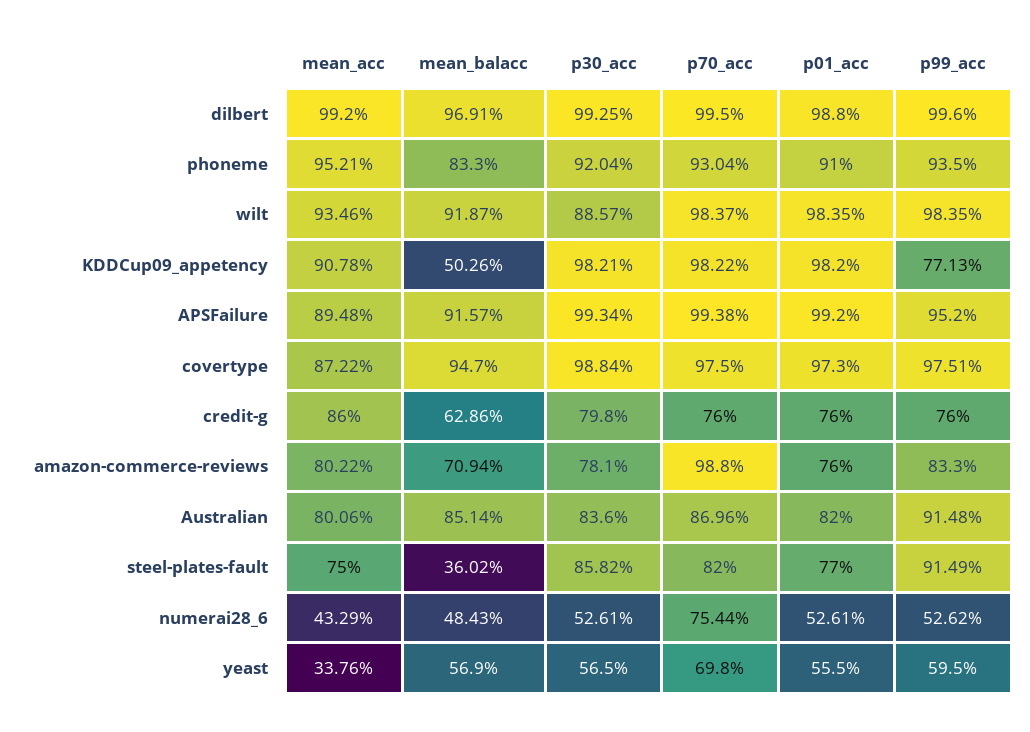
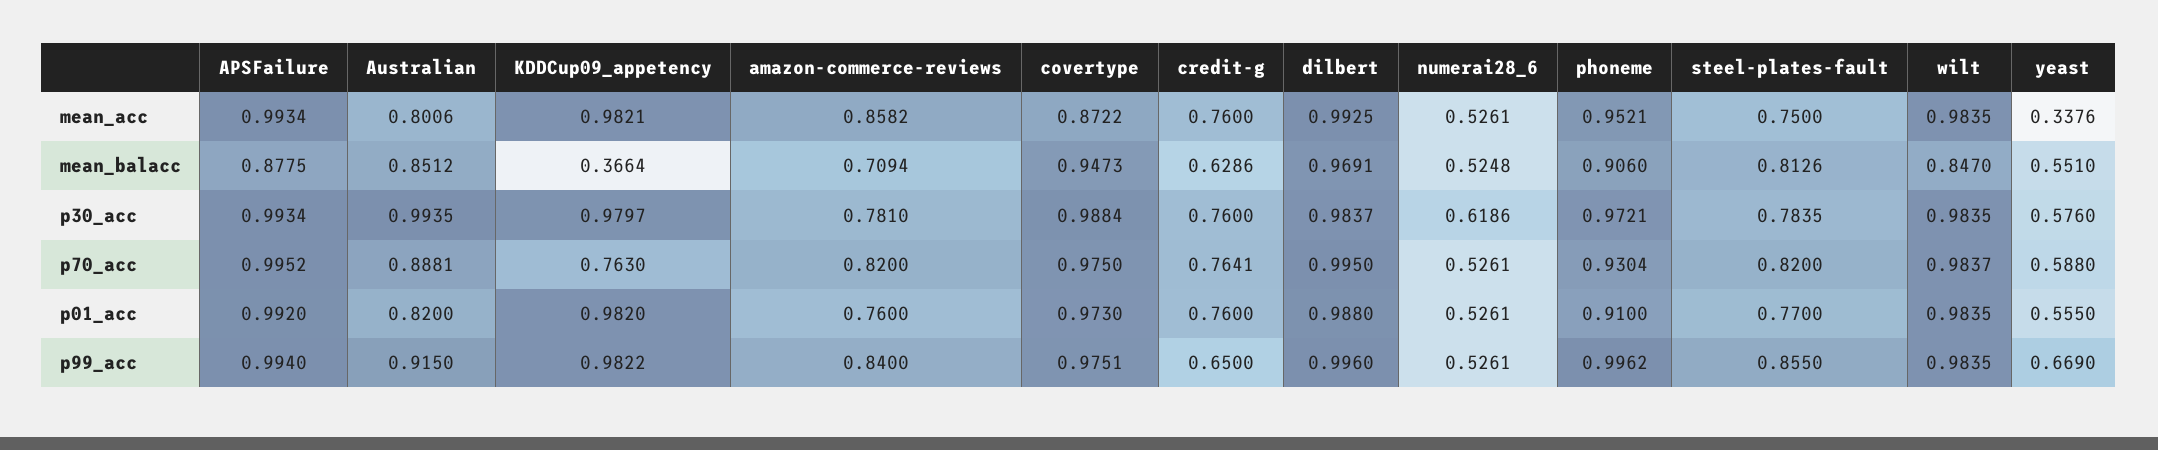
mean_acc, dilbert: 0.992 -> 0.9925
p30_acc, dilbert: 0.9925 -> 0.9837
mean_balacc, phoneme: 0.833 -> 0.906
p30_acc, phoneme: 0.9204 -> 0.9721
p99_acc, phoneme: 0.935 -> 0.9962
mean_acc, wilt: 0.9346 -> 0.9835
mean_balacc, wilt: 0.9187 -> 0.847
p30_acc, wilt: 0.8857 -> 0.9835
mean_acc, KDDCup09_appetency: 0.9078 -> 0.9821
mean_balacc, KDDCup09_appetency: 0.5026 -> 0.3664
p30_acc, KDDCup09_appetency: 0.9821 -> 0.9797
p70_acc, KDDCup09_appetency: 0.9822 -> 0.763
p99_acc, KDDCup09_appetency: 0.7713 -> 0.9822
mean_acc, APSFailure: 0.8948 -> 0.9934
mean_balacc, APSFailure: 0.9157 -> 0.8775
p70_acc, APSFailure: 0.9938 -> 0.9952
p99_acc, APSFailure: 0.952 -> 0.994
mean_balacc, covertype: 0.947 -> 0.9473
mean_acc, credit-g: 0.86 -> 0.76
p30_acc, credit-g: 0.798 -> 0.76
p70_acc, credit-g: 0.76 -> 0.7641
p99_acc, credit-g: 0.76 -> 0.65
mean_acc, amazon-commerce-reviews: 0.8022 -> 0.8582
p70_acc, amazon-commerce-reviews: 0.988 -> 0.82
p99_acc, amazon-commerce-reviews: 0.833 -> 0.84
mean_balacc, Australian: 0.8514 -> 0.8512
p30_acc, Australian: 0.836 -> 0.9935
p70_acc, Australian: 0.8696 -> 0.8881
p99_acc, Australian: 0.9148 -> 0.915
mean_balacc, steel-plates-fault: 0.3602 -> 0.8126
p30_acc, steel-plates-fault: 0.8582 -> 0.7835
p99_acc, steel-plates-fault: 0.9149 -> 0.855
mean_acc, numerai28_6: 0.4329 -> 0.5261
mean_balacc, numerai28_6: 0.4843 -> 0.5248
p30_acc, numerai28_6: 0.5261 -> 0.6186
p70_acc, numerai28_6: 0.7544 -> 0.5261
p99_acc, numerai28_6: 0.5262 -> 0.5261
mean_balacc, yeast: 0.569 -> 0.551
p30_acc, yeast: 0.565 -> 0.576
p70_acc, yeast: 0.698 -> 0.588
p99_acc, yeast: 0.595 -> 0.669

